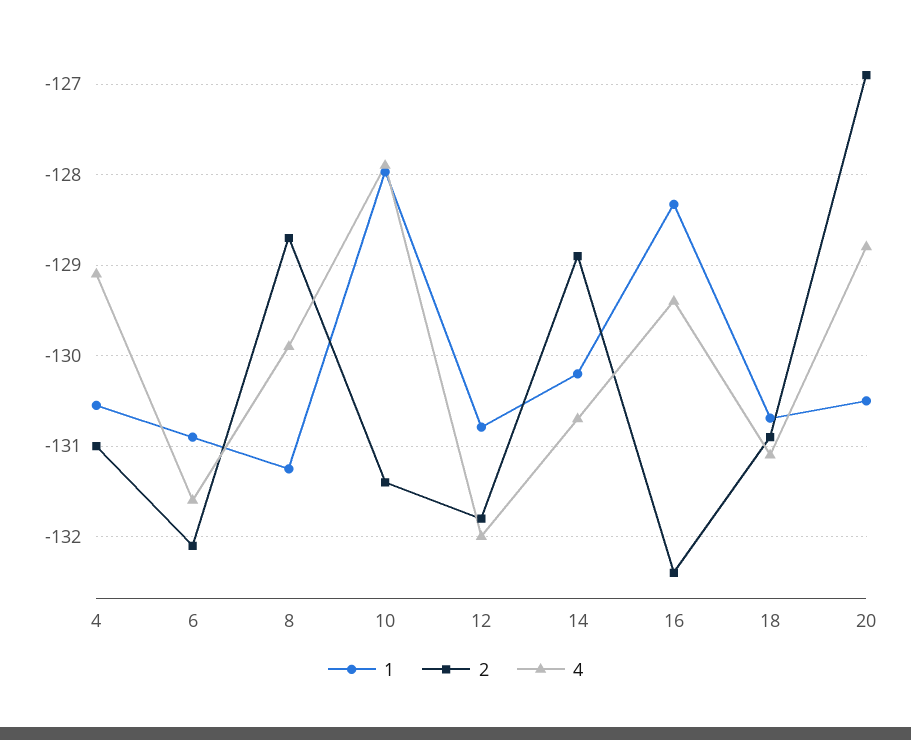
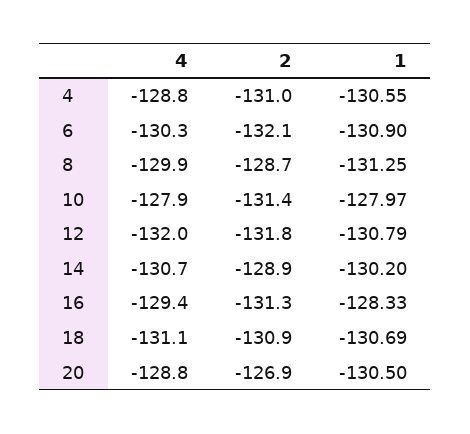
4, 4: -129.1 -> -128.8
4, 6: -131.6 -> -130.3
2, 16: -132.4 -> -131.3

